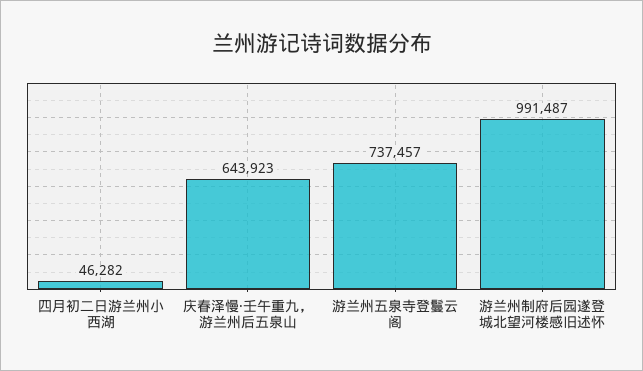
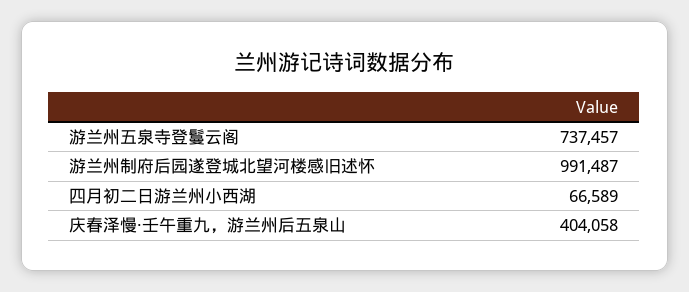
四月初二日游兰州小西湖: 46282 -> 66589
庆春泽慢·壬午重九，游兰州后五泉山: 643923 -> 404058

